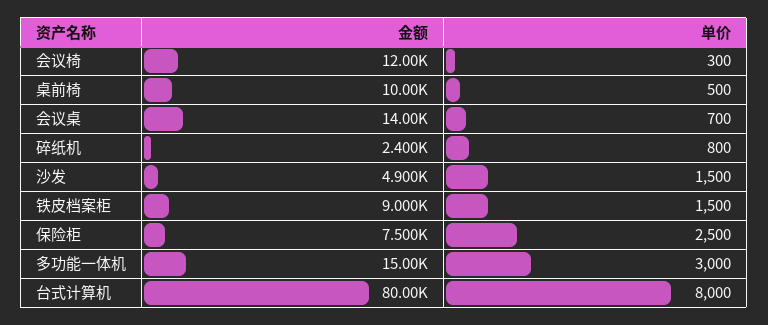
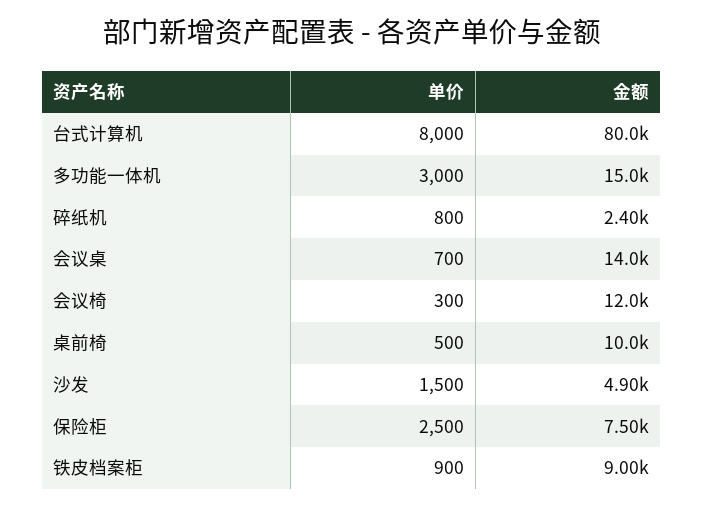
单价, 铁皮档案柜: 1500 -> 900

